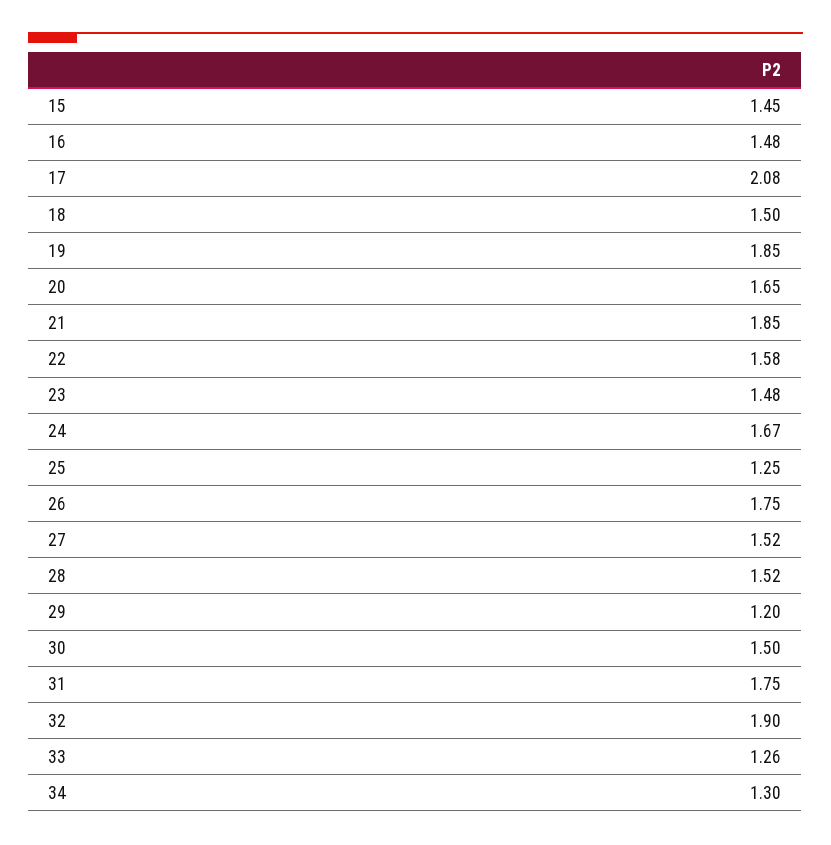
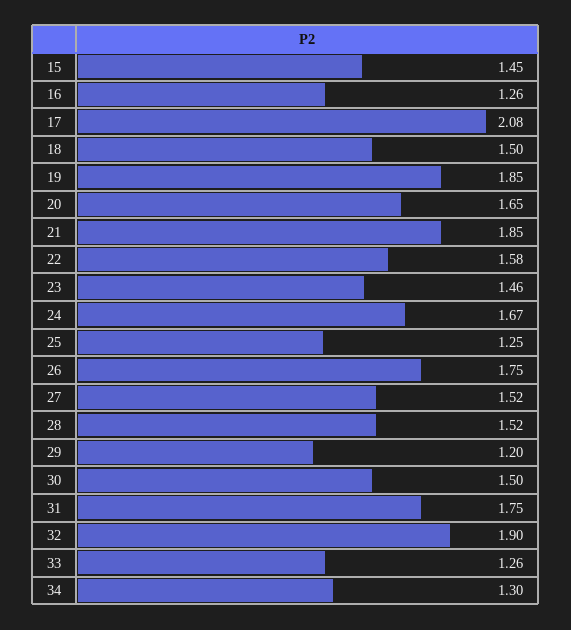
16: 1.48 -> 1.26
23: 1.48 -> 1.46

